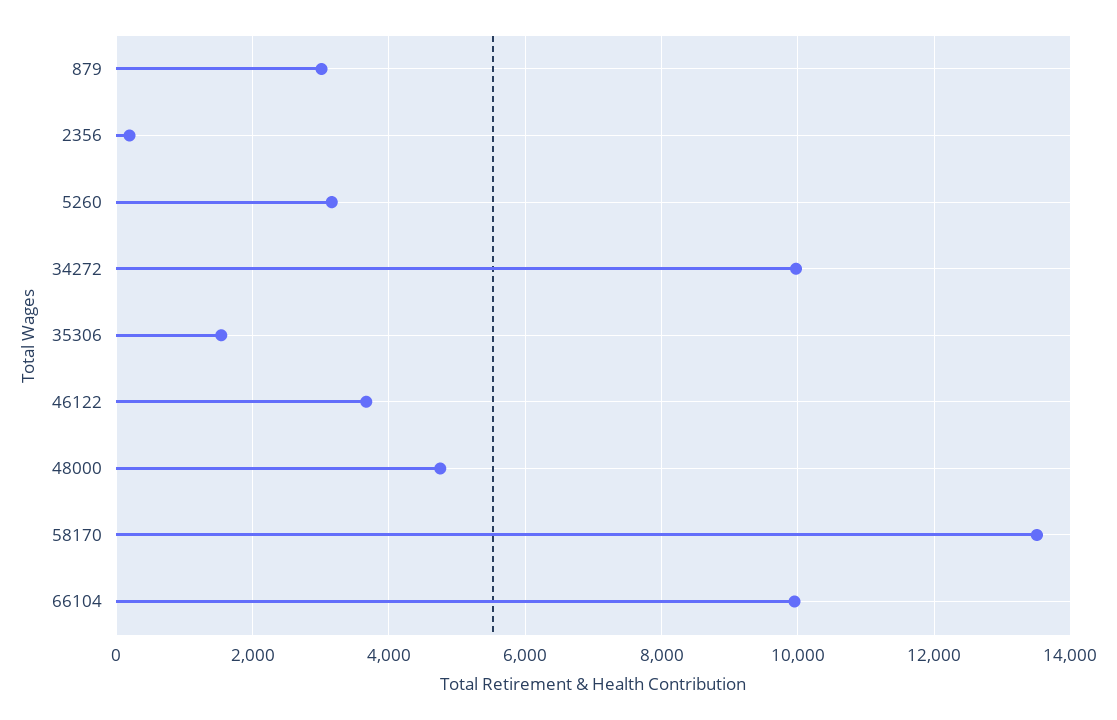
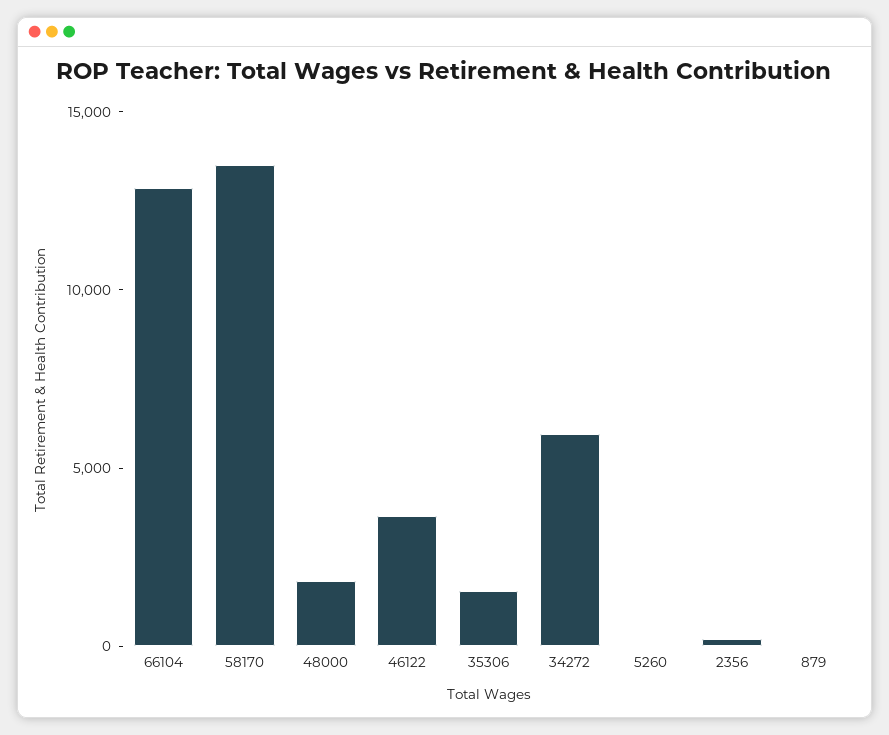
879: 3000 -> 0
5260: 3200 -> 0
34272: 10000 -> 6000
48000: 4800 -> 2000
66104: 10000 -> 13000

